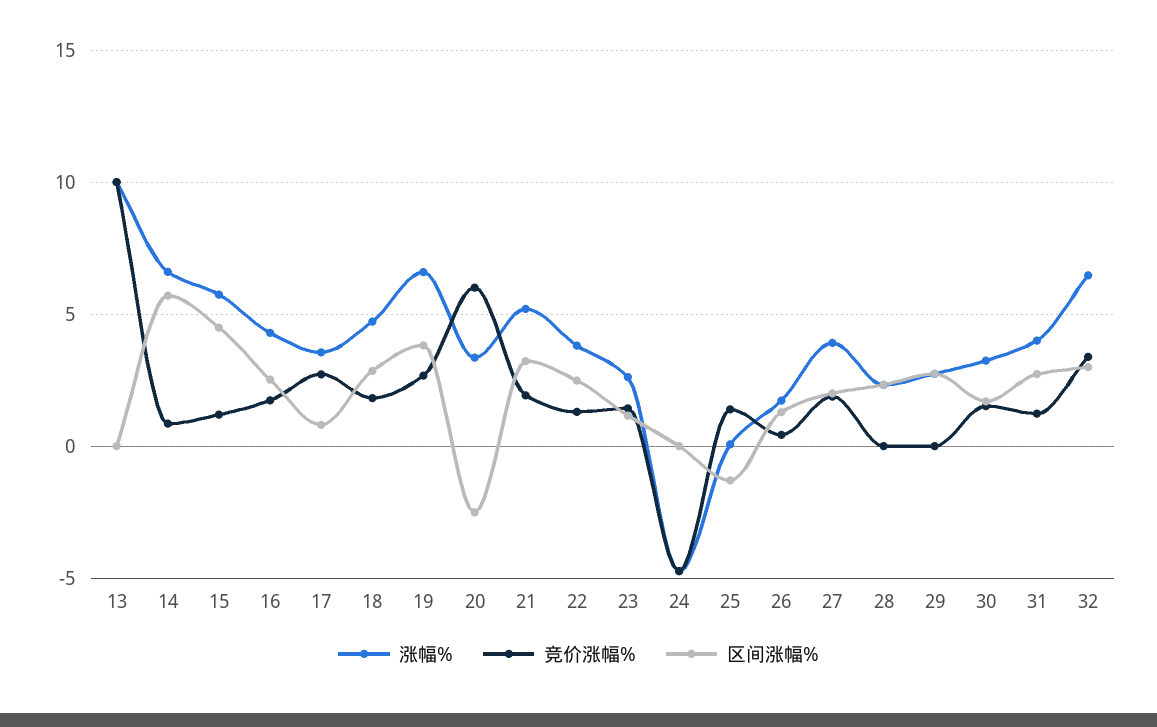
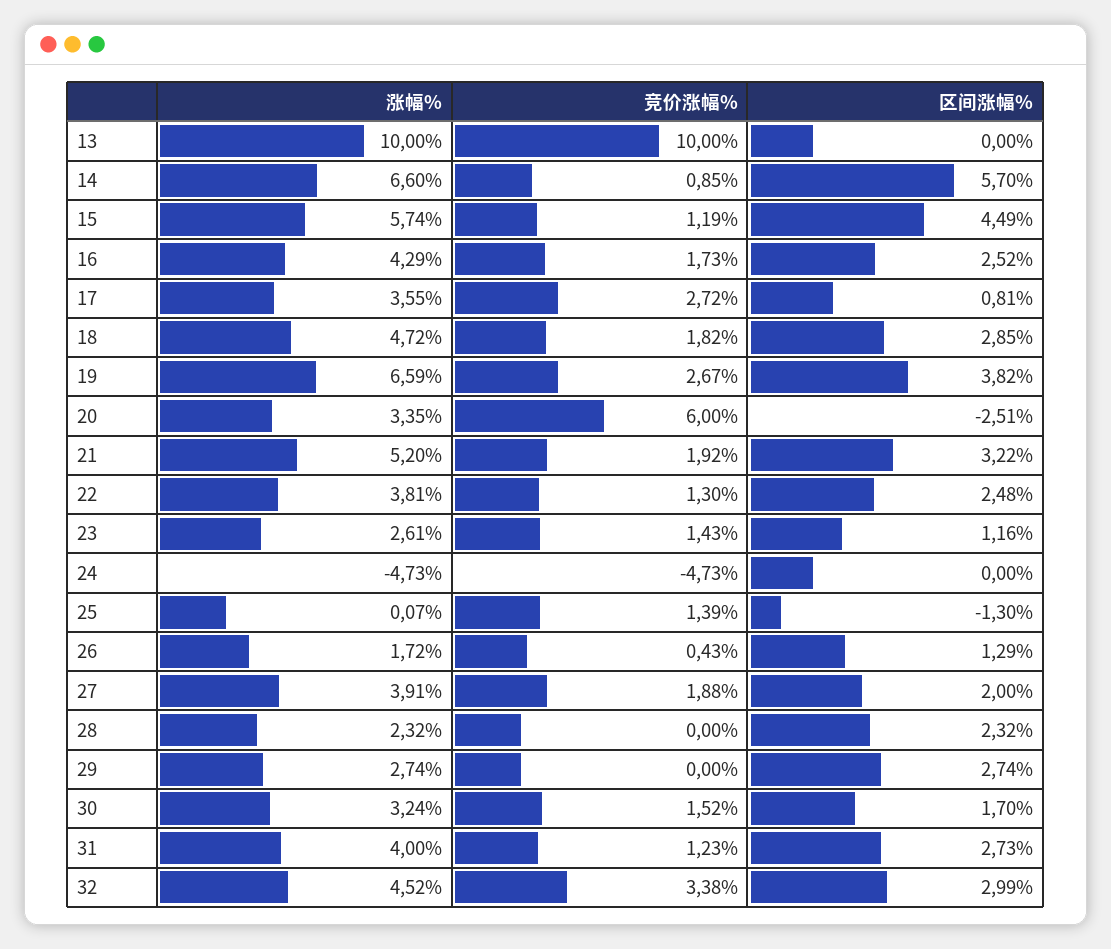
涨幅%, 32: 6.5 -> 4.52

